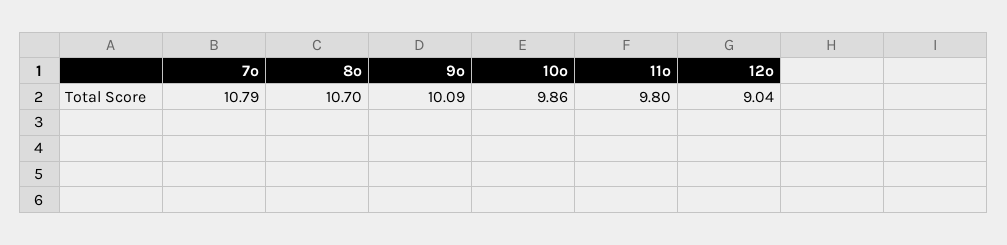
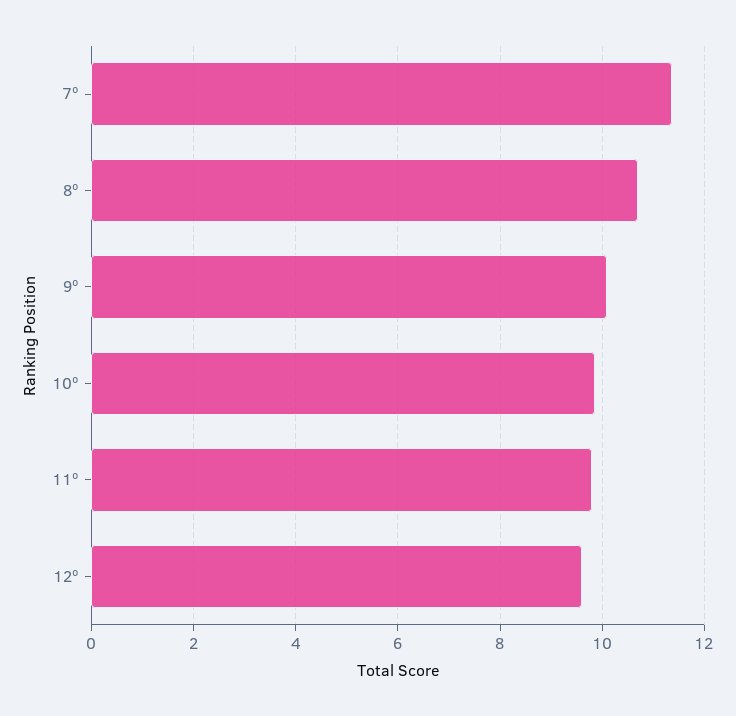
7º: 10.79 -> 11.4
12º: 9.04 -> 9.6

